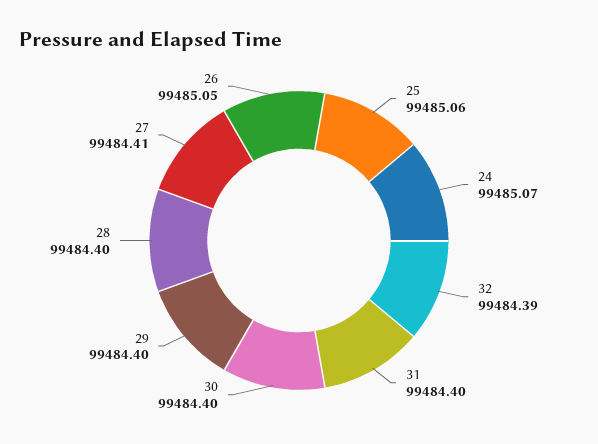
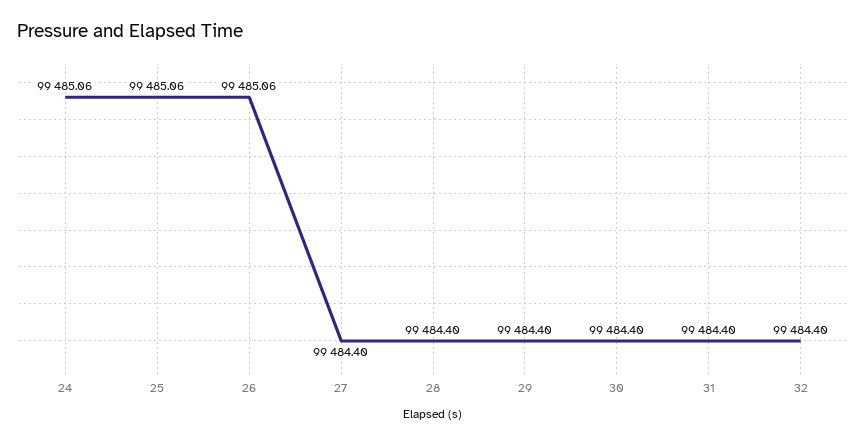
24: 99485.07 -> 99485.06
32: 99484.39 -> 99484.4
27: 99484.41 -> 99484.4
26: 99485.05 -> 99485.06

